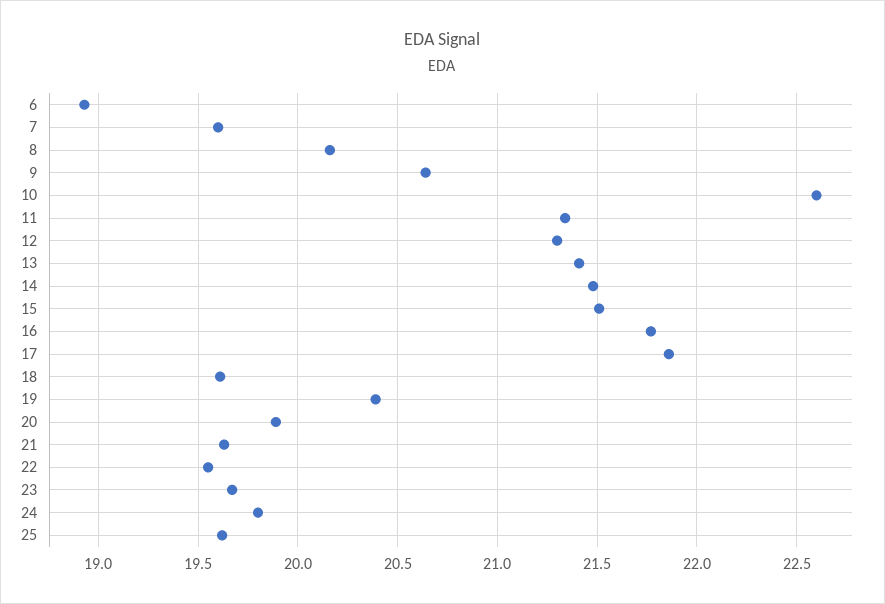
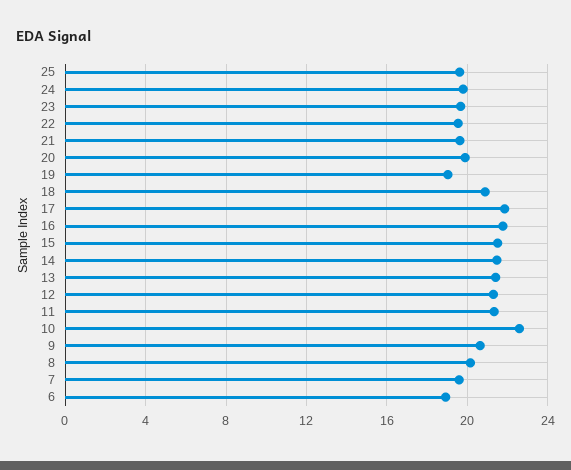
18: 19.6 -> 21
19: 20.4 -> 19

